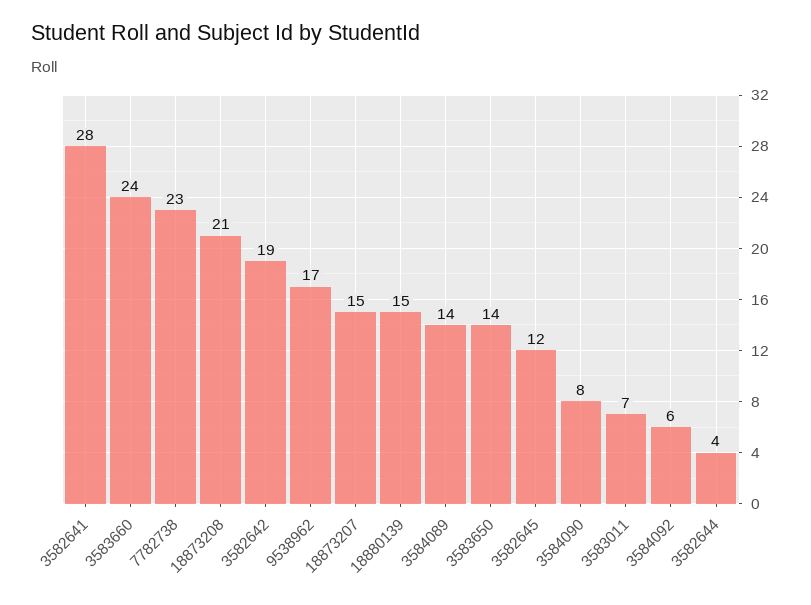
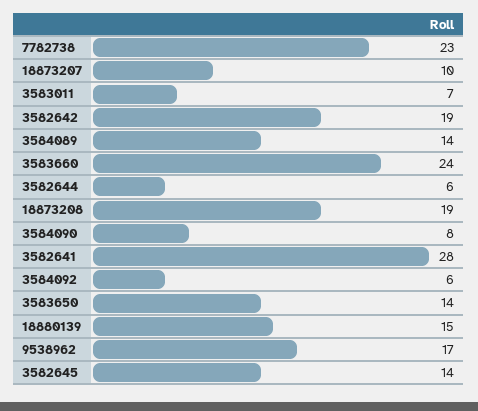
18873208: 21 -> 19
18873207: 15 -> 10
3582645: 12 -> 14
3582644: 4 -> 6

